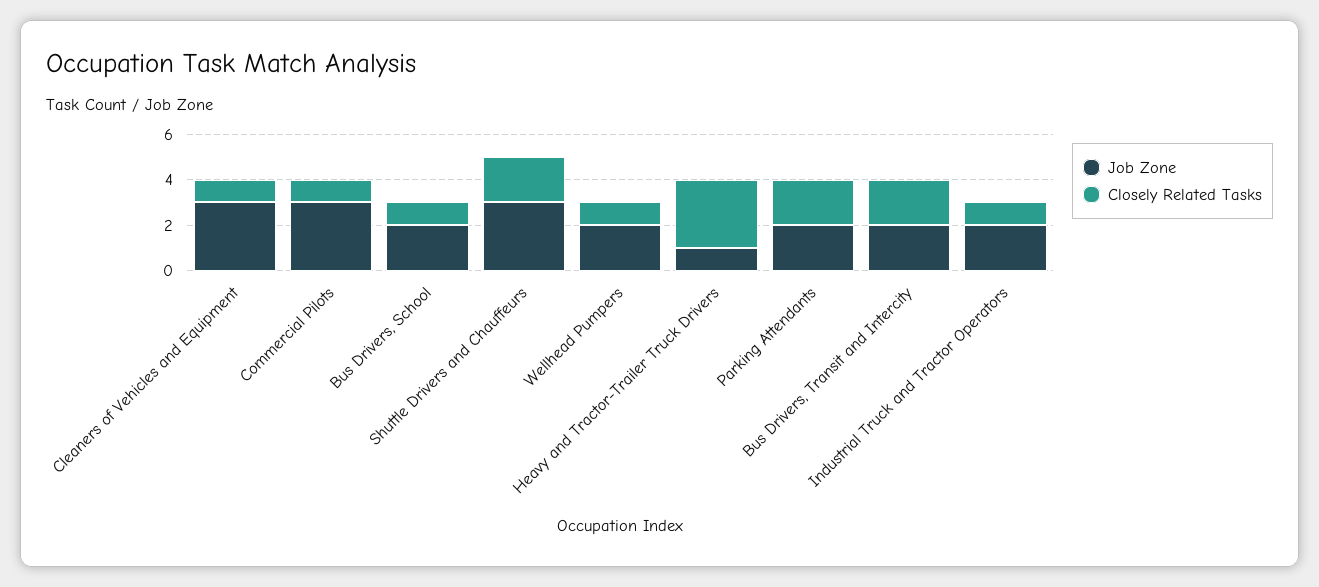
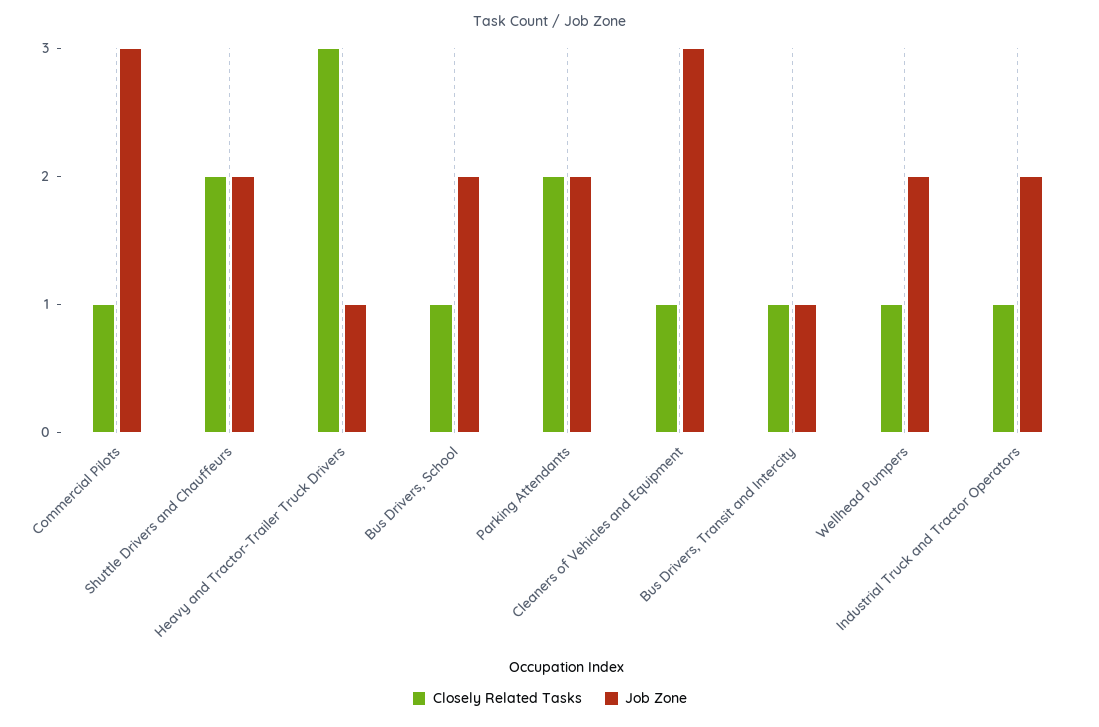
Job Zone, Shuttle Drivers and Chauffeurs: 3 -> 2
Job Zone, Bus Drivers, Transit and Intercity: 2 -> 1
Closely Related Tasks, Bus Drivers, Transit and Intercity: 2 -> 1

